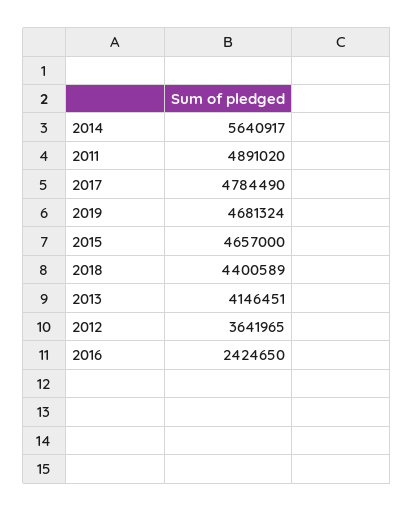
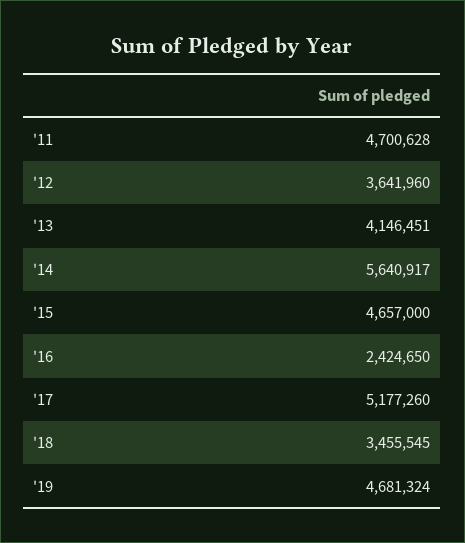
2011: 4891020 -> 4700628
2017: 4784490 -> 5177260
2018: 4400589 -> 3455545
2012: 3641965 -> 3641960

